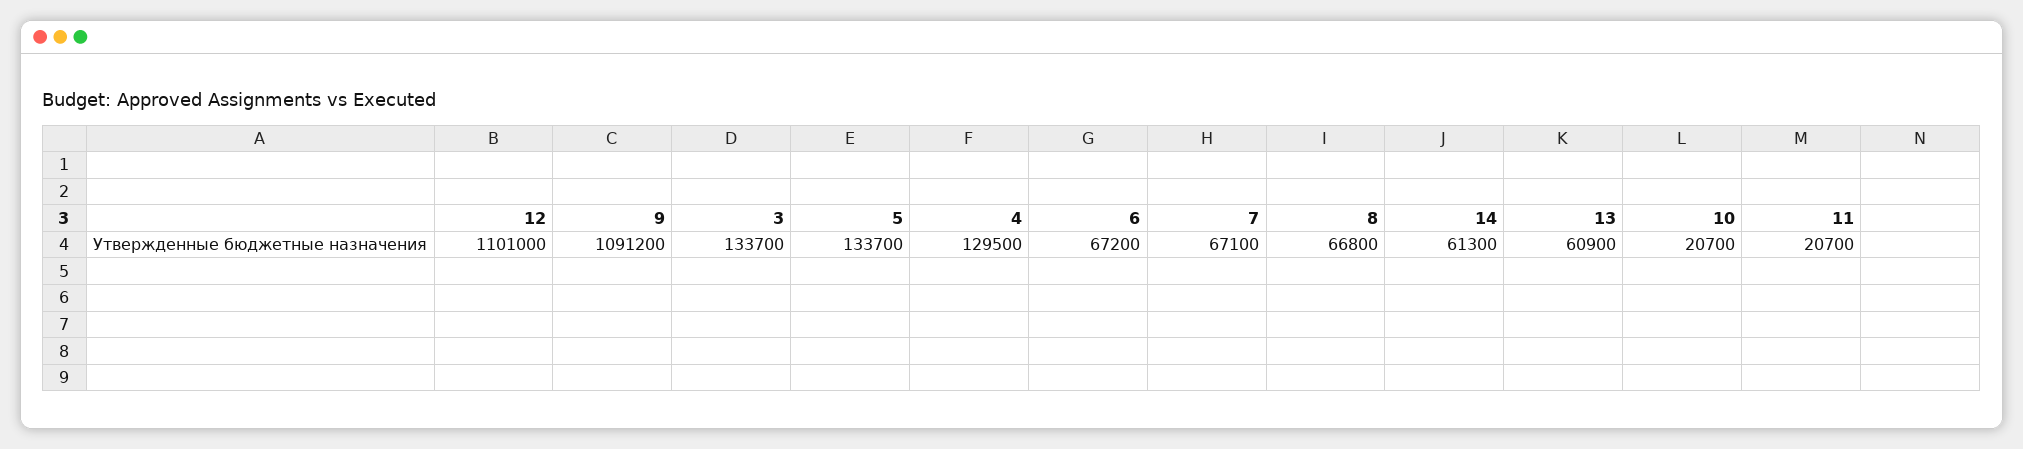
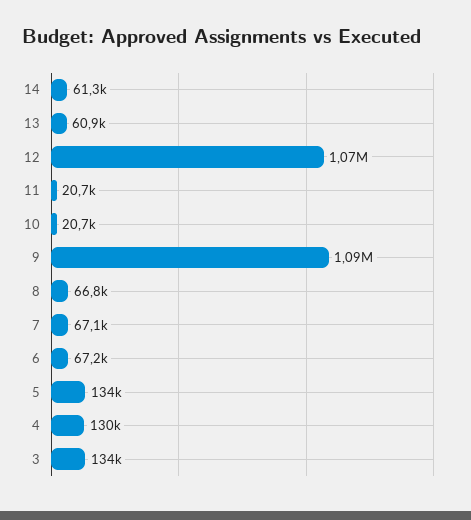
12: 1101000 -> 1070000

